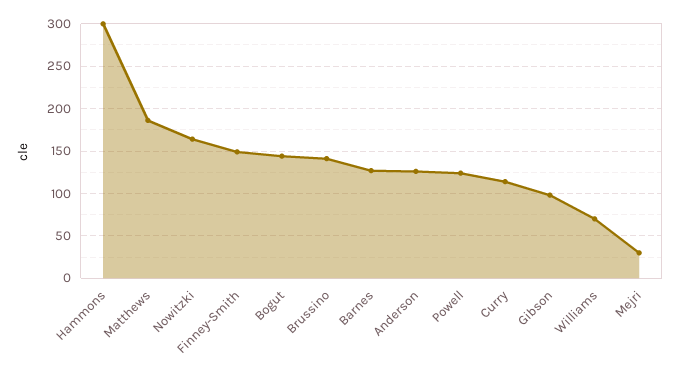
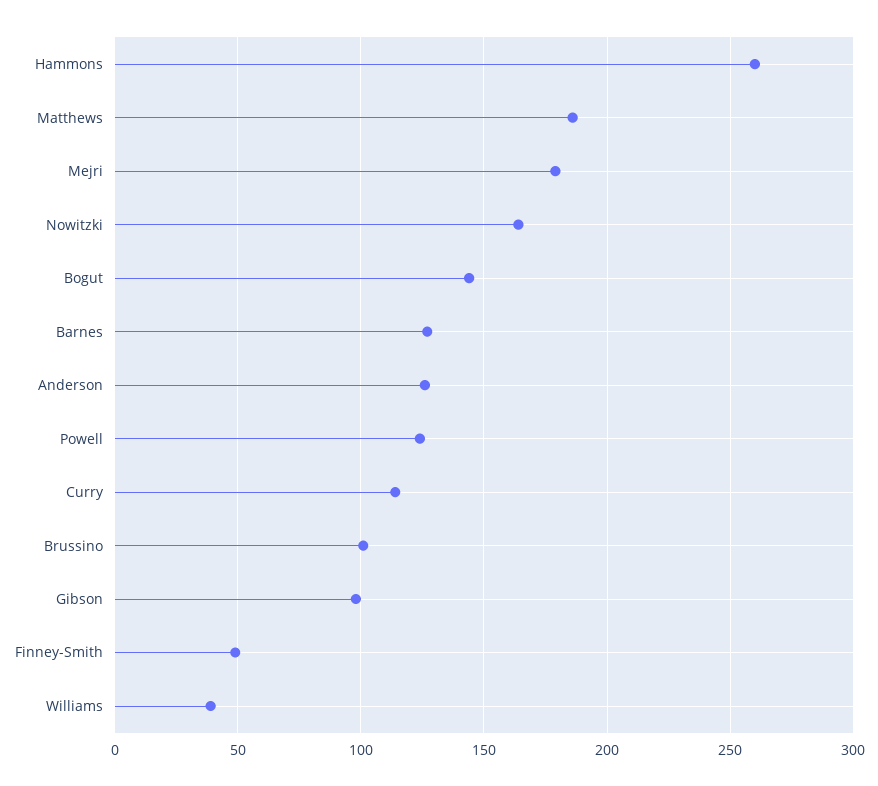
Hammons: 300 -> 260
Finney-Smith: 150 -> 50
Brussino: 140 -> 100
Williams: 70 -> 40
Mejri: 30 -> 180

